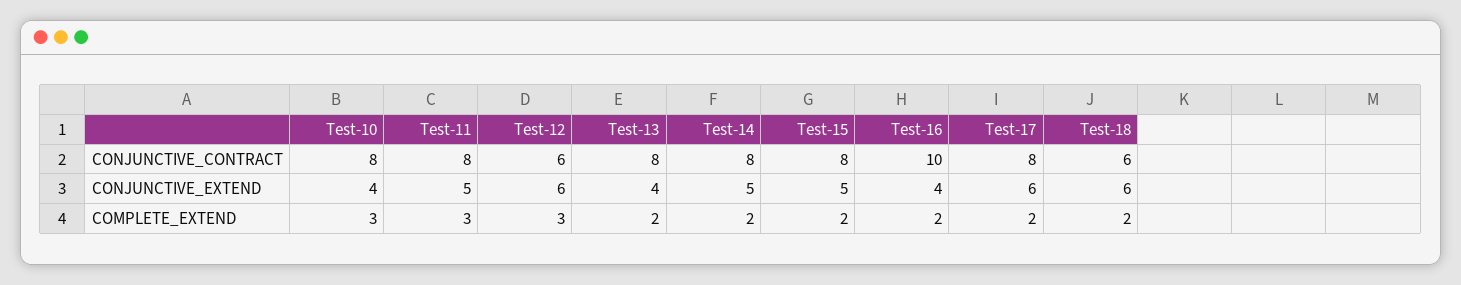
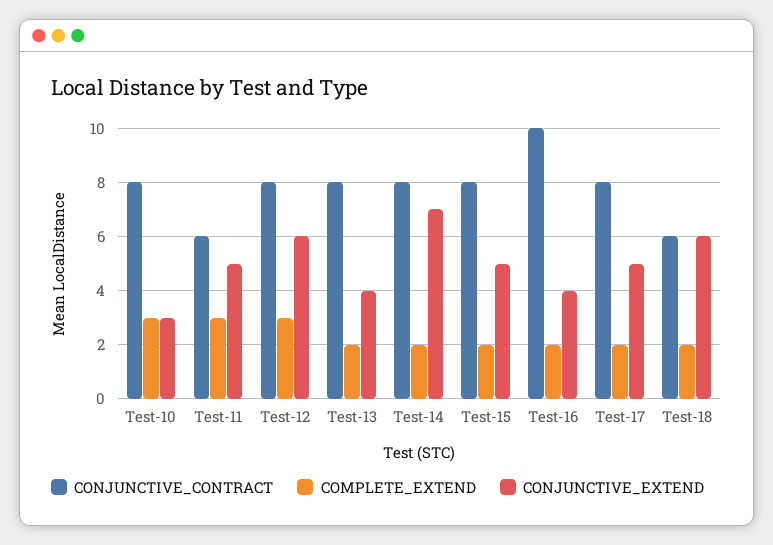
CONJUNCTIVE_CONTRACT, Test-11: 8 -> 6
CONJUNCTIVE_CONTRACT, Test-12: 6 -> 8
CONJUNCTIVE_EXTEND, Test-10: 4 -> 3
CONJUNCTIVE_EXTEND, Test-14: 5 -> 7
CONJUNCTIVE_EXTEND, Test-17: 6 -> 5

